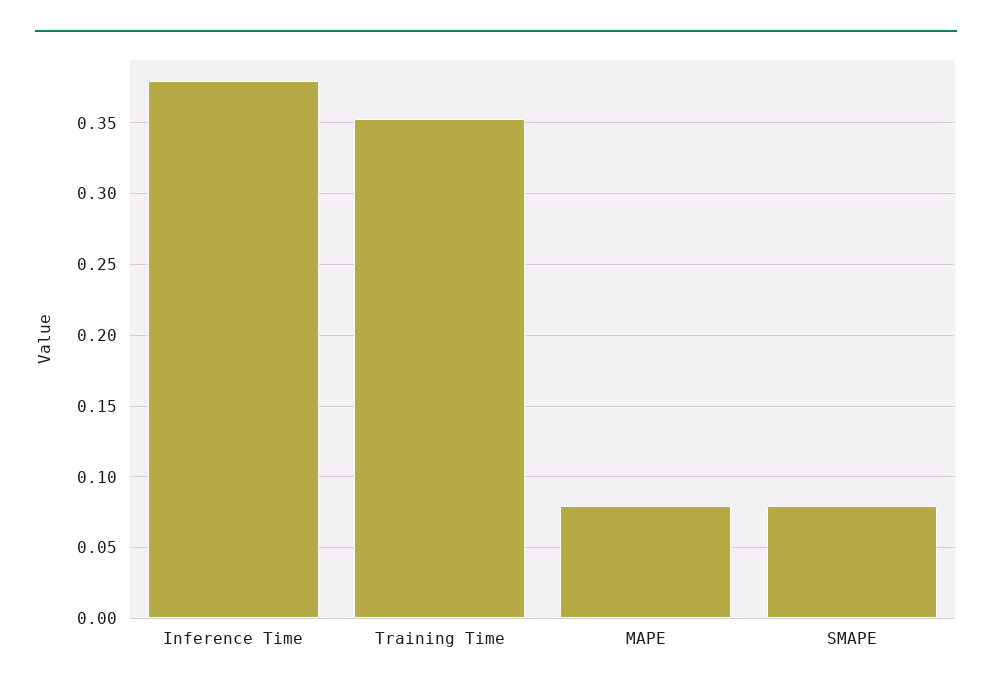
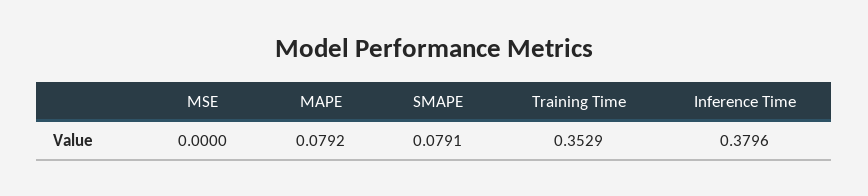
MSE: none -> 0

